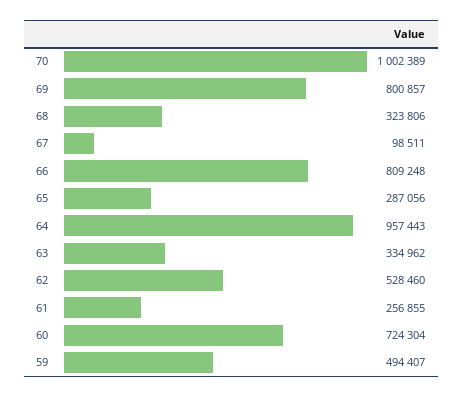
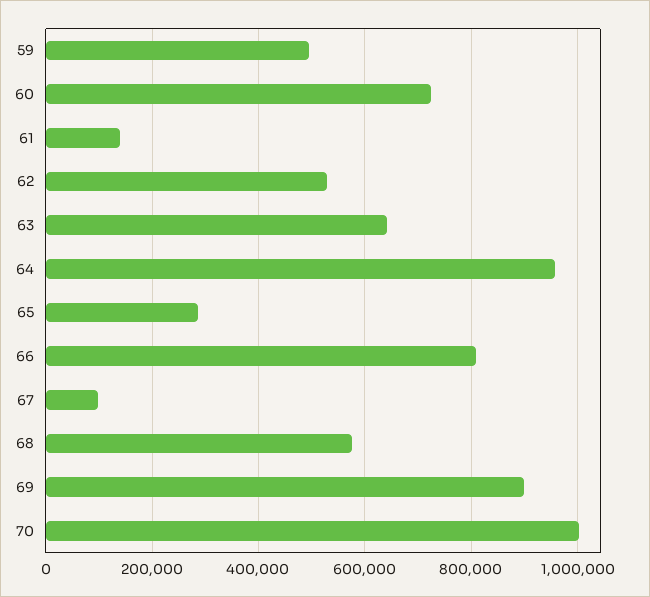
69: 800857 -> 900000
68: 323806 -> 580000
63: 334962 -> 640000
61: 256855 -> 140000

